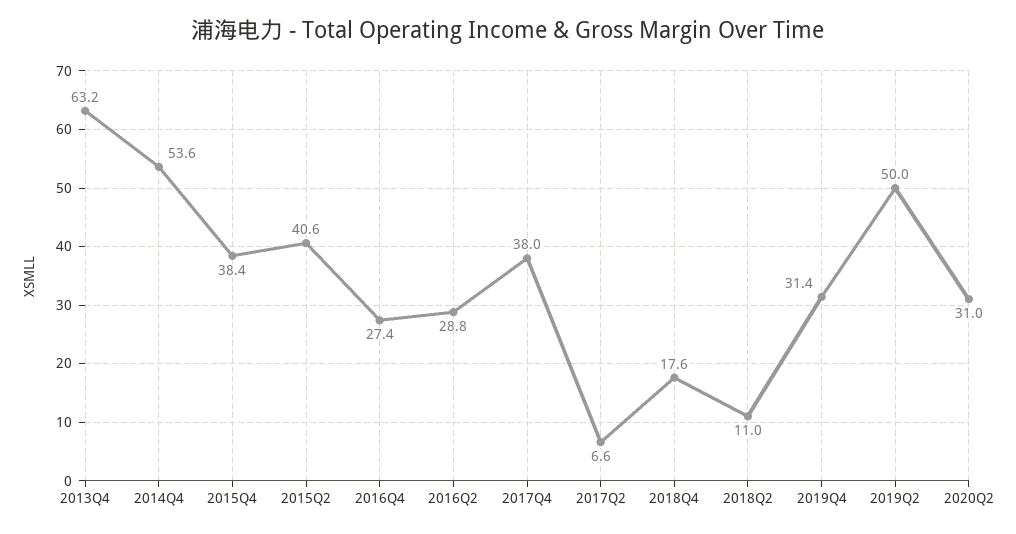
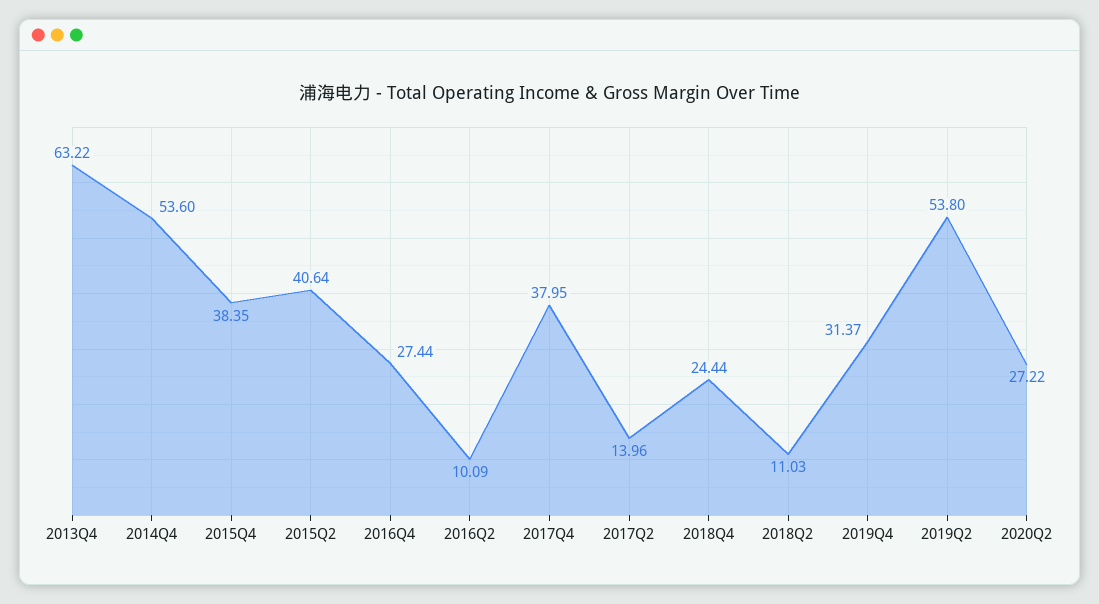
2016Q2: 28.8 -> 10.09
2017Q2: 6.6 -> 13.96
2018Q4: 17.6 -> 24.44
2019Q2: 50 -> 53.8
2020Q2: 31 -> 27.22

